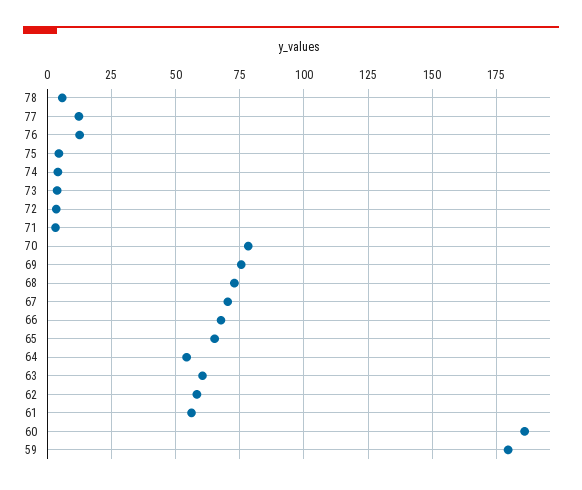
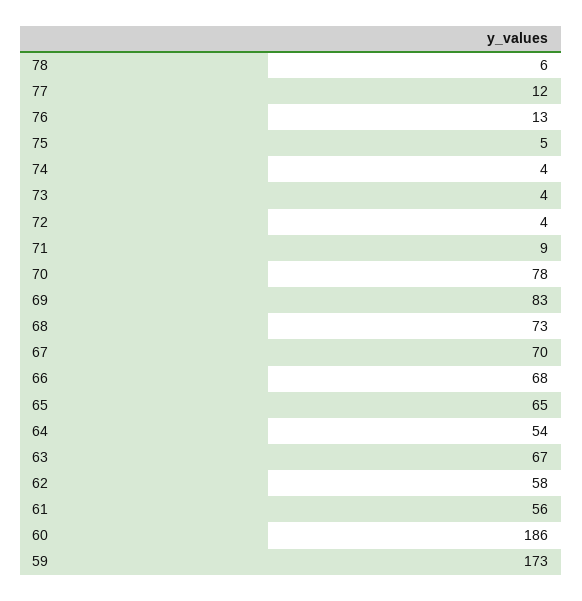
71: 2.5 -> 9
69: 75 -> 83
63: 60 -> 67
59: 180 -> 173

